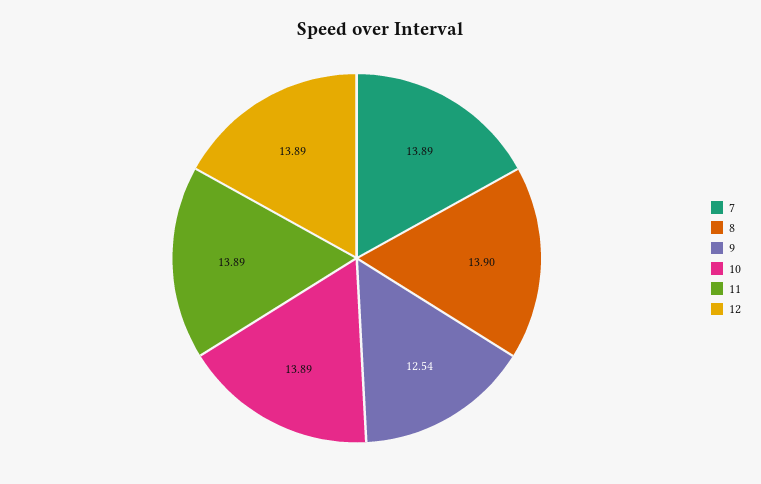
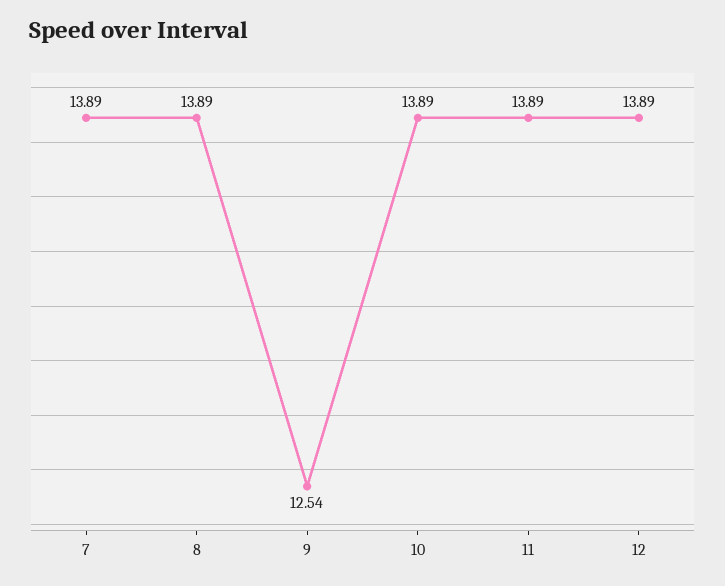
8: 13.9 -> 13.89

